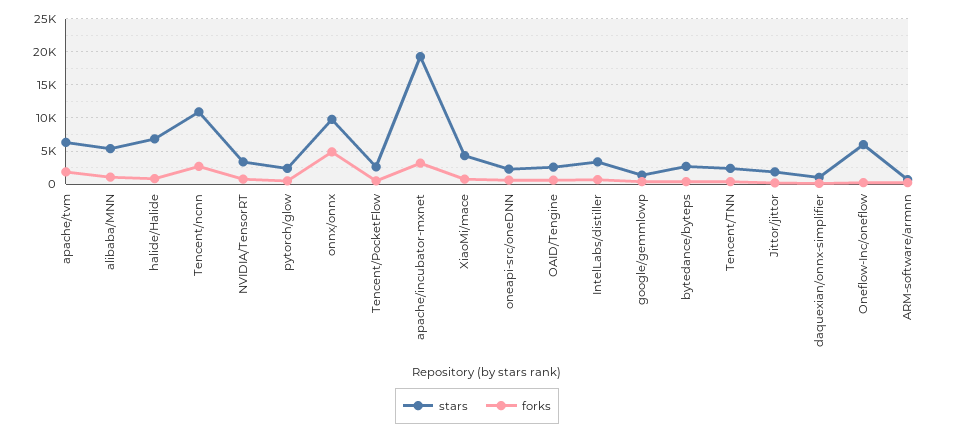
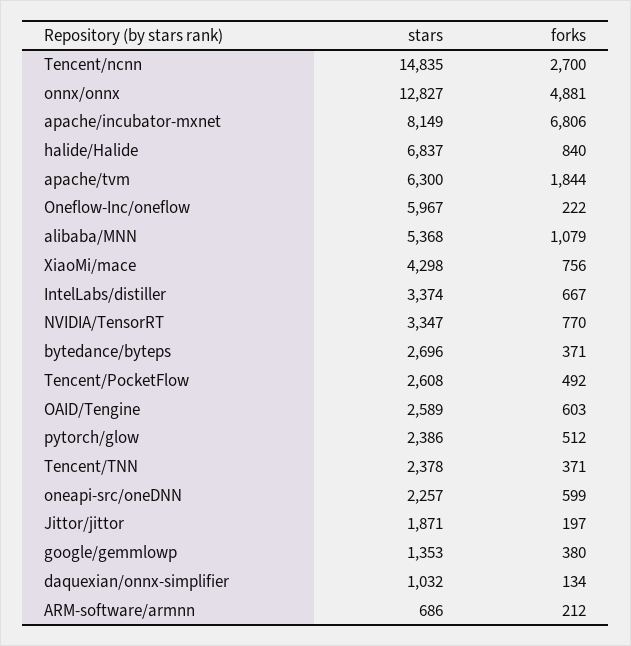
stars, Tencent/ncnn: 11000 -> 14835
stars, onnx/onnx: 10000 -> 12827
stars, apache/incubator-mxnet: 19000 -> 8149
forks, apache/incubator-mxnet: 3000 -> 6806

